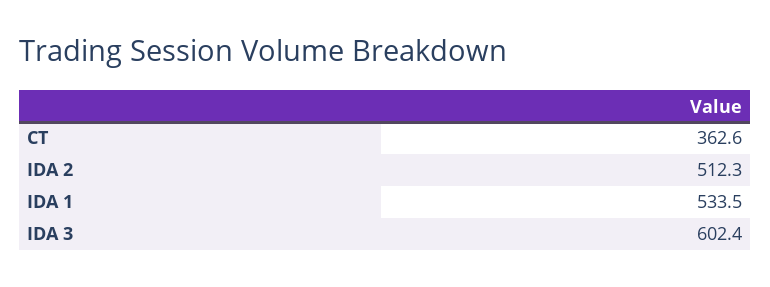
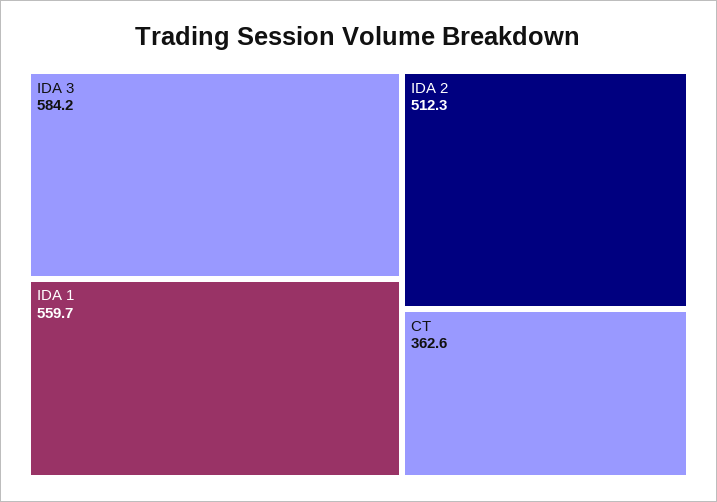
IDA 1: 533.5 -> 559.7
IDA 3: 602.4 -> 584.2

